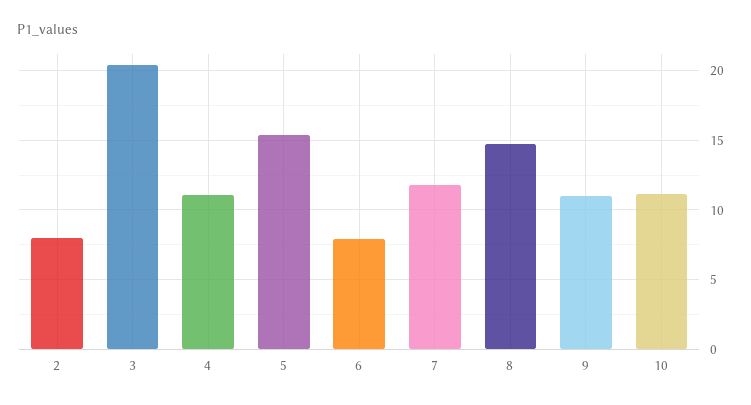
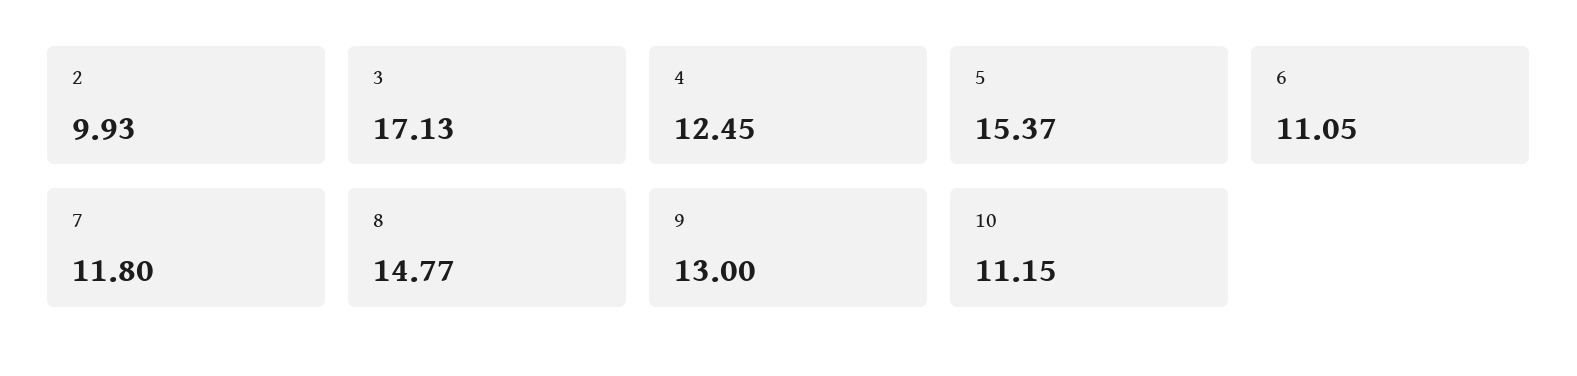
2: 8 -> 9.93
3: 20.5 -> 17.13
4: 11 -> 12.45
6: 8 -> 11.05
9: 11 -> 13

